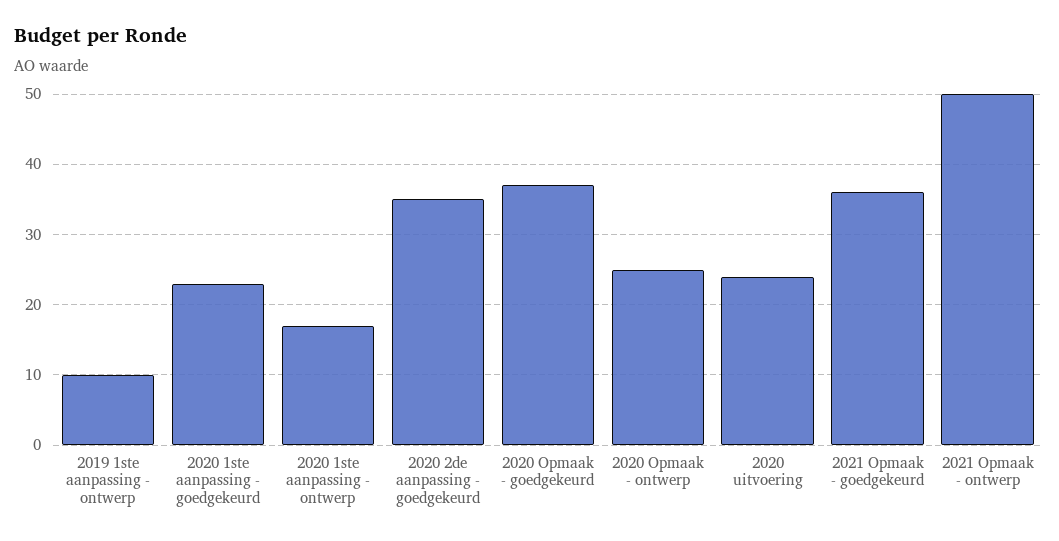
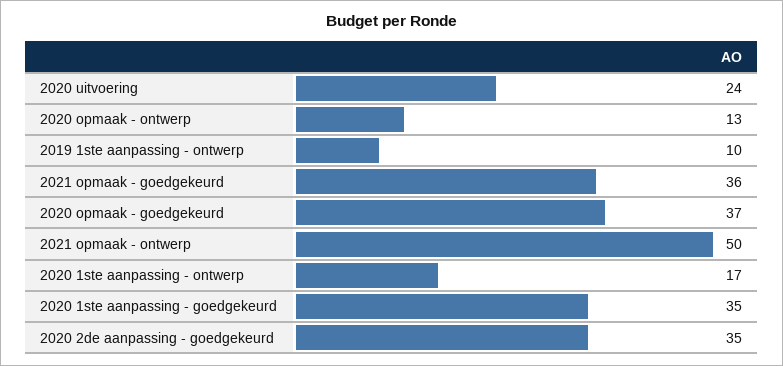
2020 1ste aanpassing - goedgekeurd: 23 -> 35
2020 Opmaak - ontwerp: 25 -> 13

